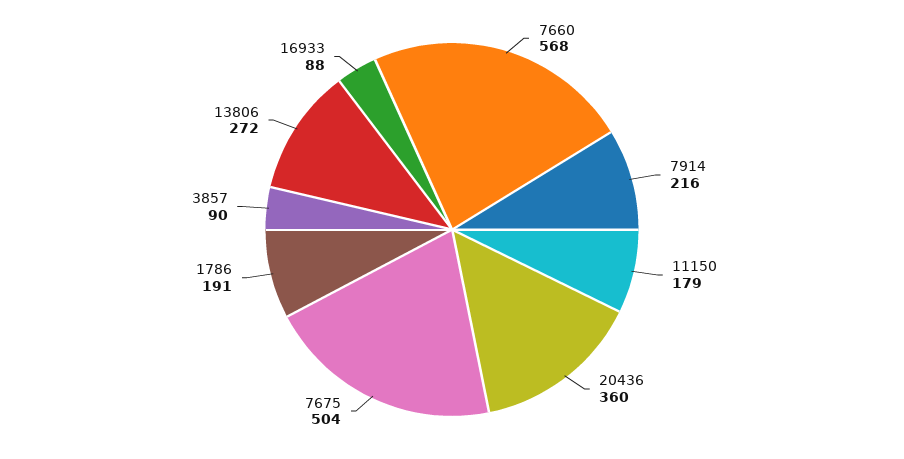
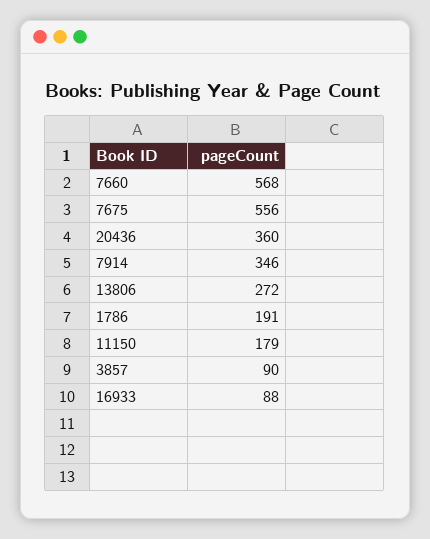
7914: 216 -> 346
7675: 504 -> 556

